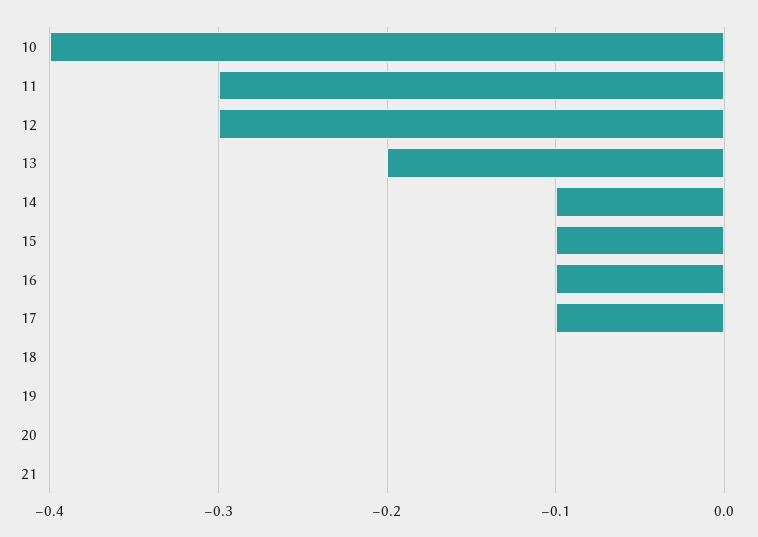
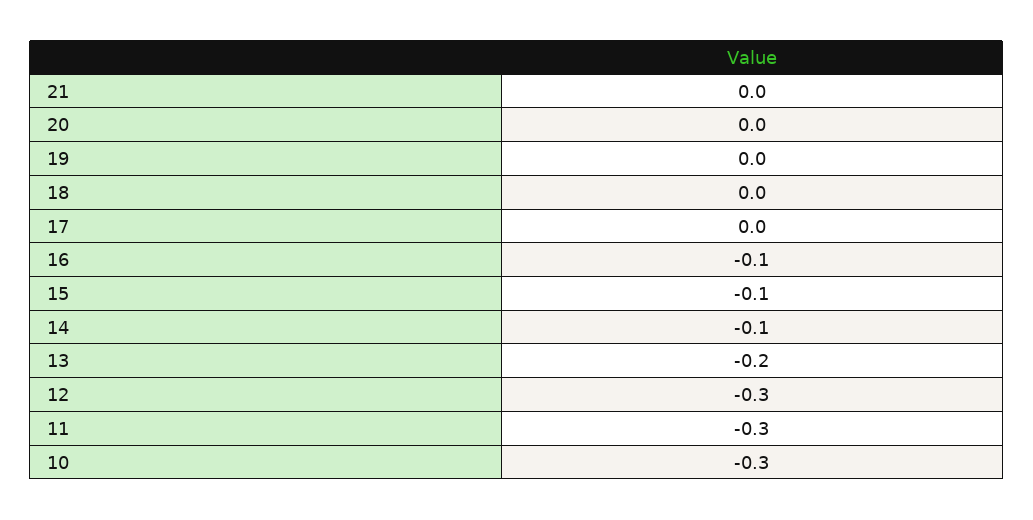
10: -0.4 -> -0.3
17: -0.1 -> 0

